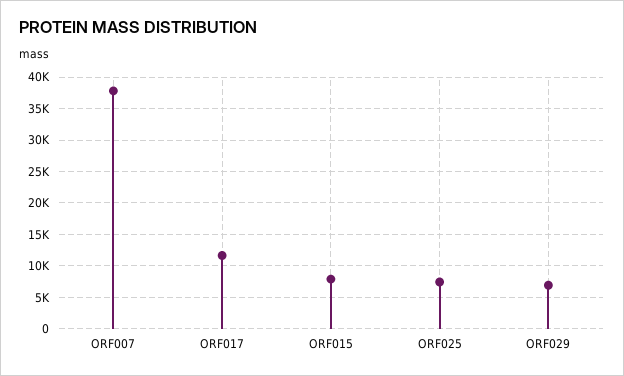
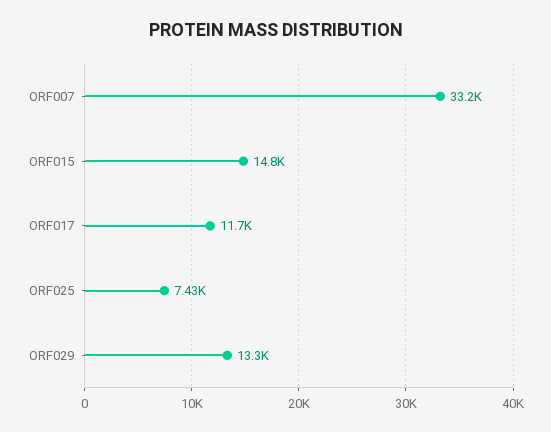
ORF007: 38000 -> 33200
ORF015: 8000 -> 14800
ORF029: 7000 -> 13300

